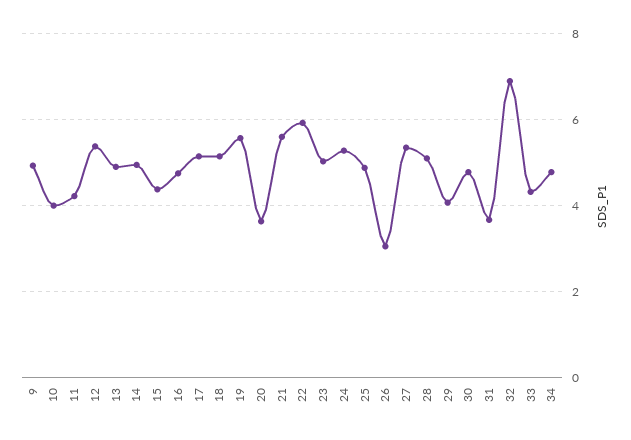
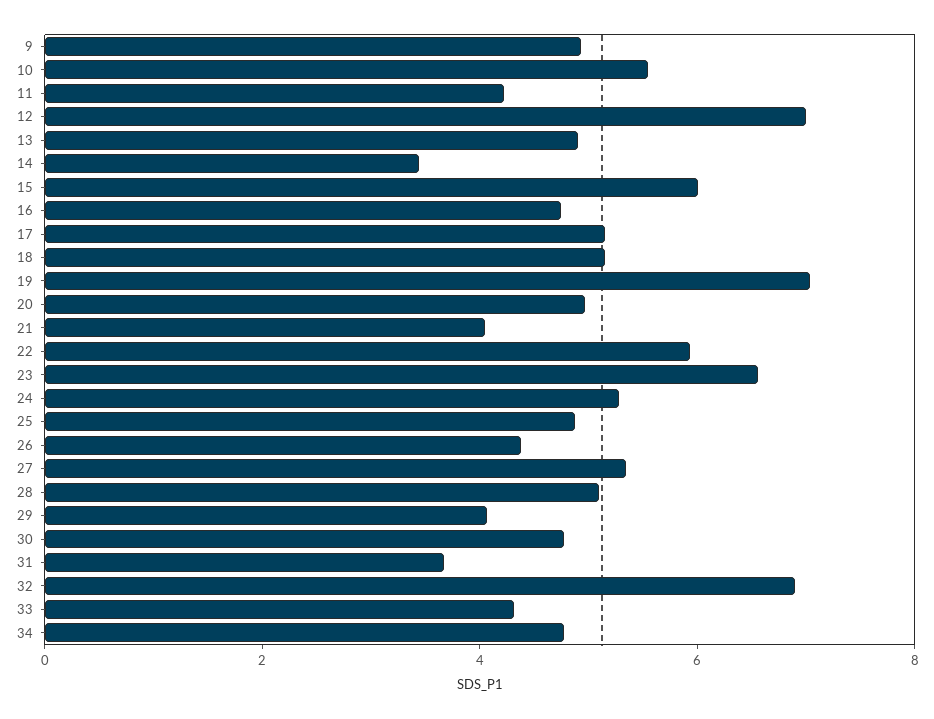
10: 4 -> 5.5
12: 5.4 -> 7
14: 5 -> 3.5
15: 4.4 -> 6
19: 5.6 -> 7
20: 3.6 -> 5
21: 5.6 -> 4
23: 5 -> 6.5
26: 3 -> 4.5

